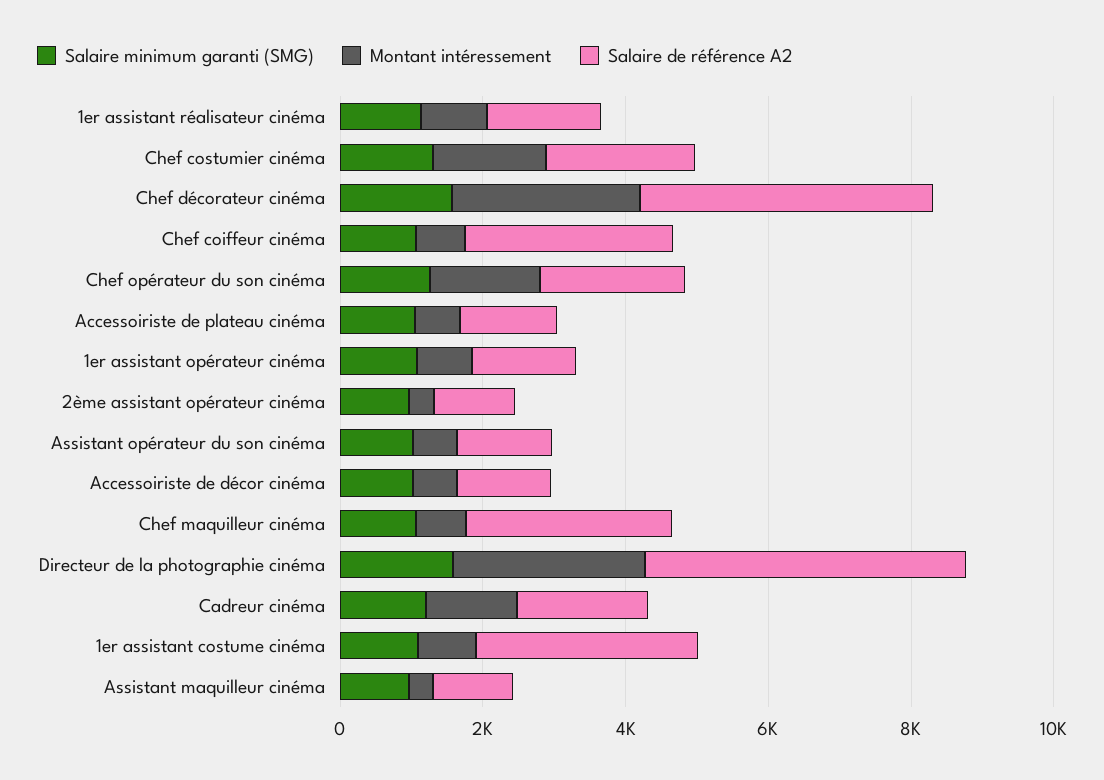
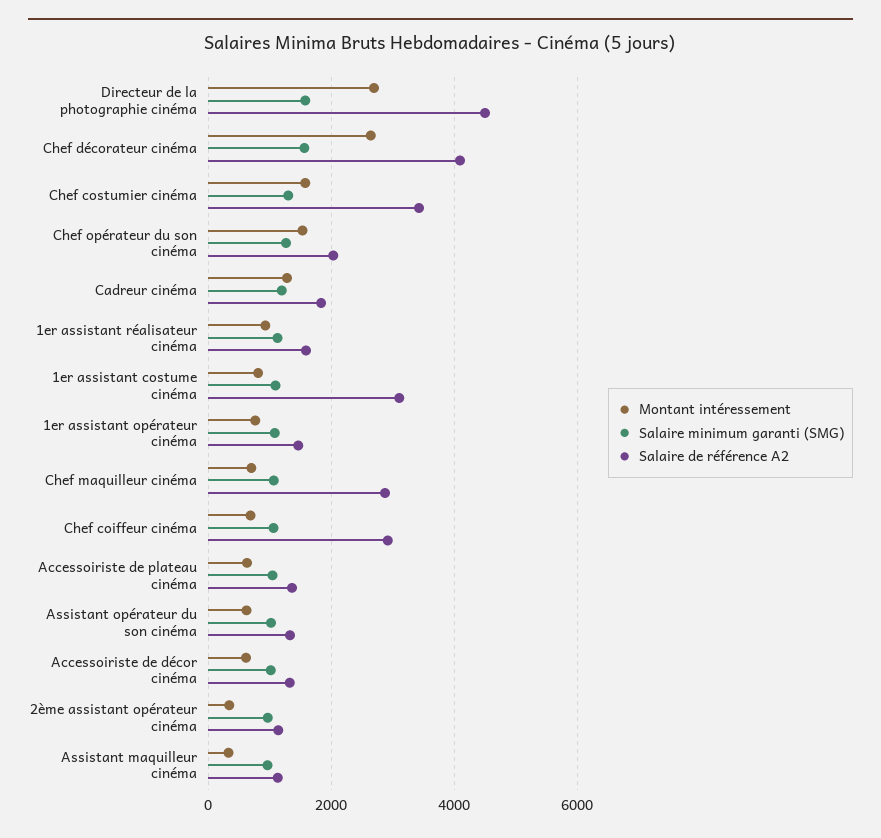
Salaire de référence A2, Chef costumier cinéma: 2000 -> 3400

